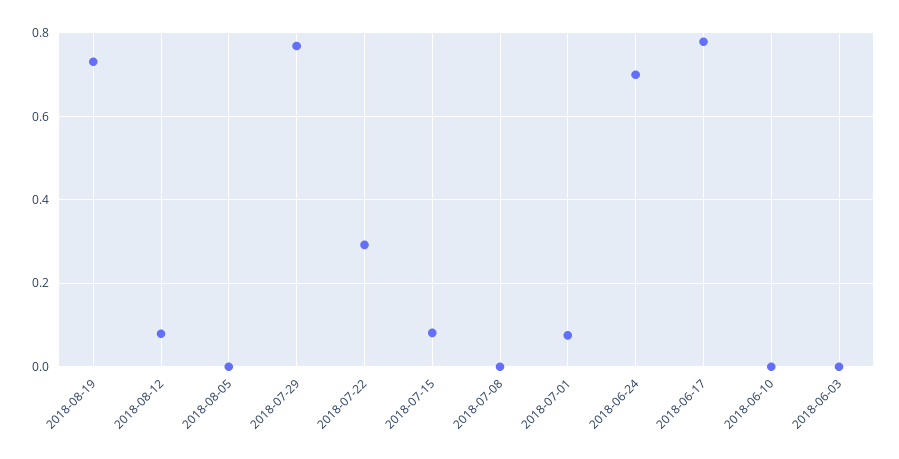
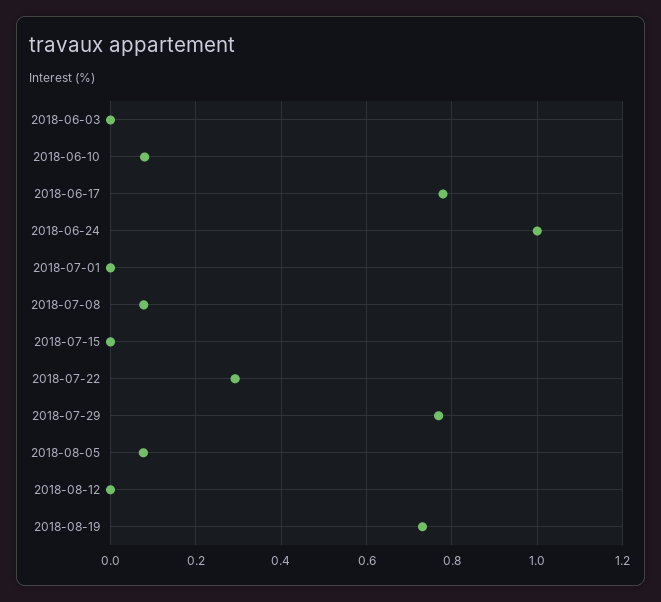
2018-08-12: 0.08 -> 0
2018-08-05: 0 -> 0.08
2018-07-15: 0.08 -> 0
2018-07-08: 0 -> 0.08
2018-07-01: 0.08 -> 0
2018-06-24: 0.7 -> 1
2018-06-10: 0 -> 0.08

